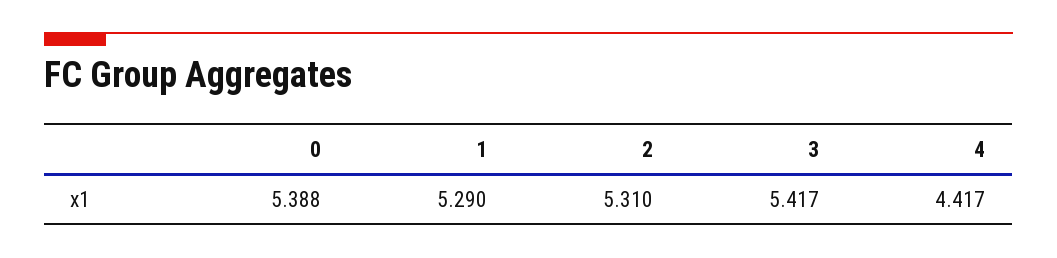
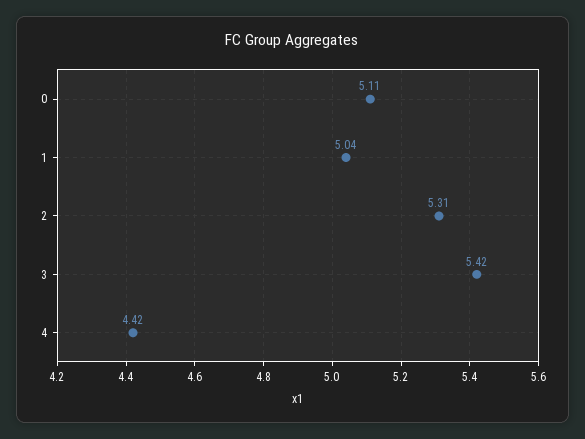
0: 5.388 -> 5.11
1: 5.29 -> 5.04

